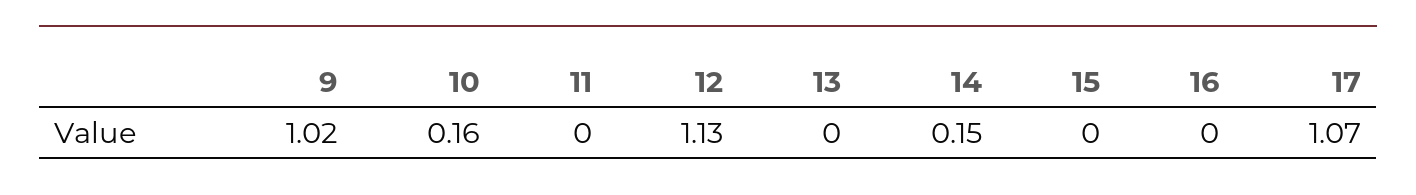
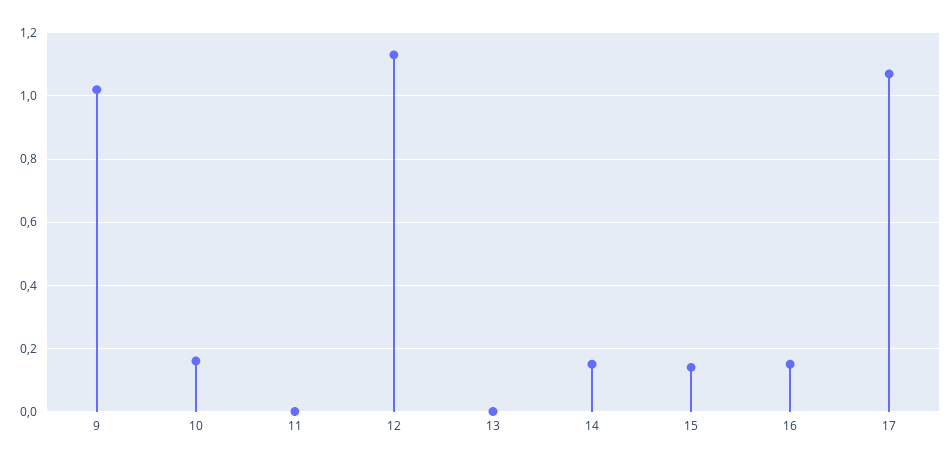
15: 0 -> 0.15
16: 0 -> 0.15

